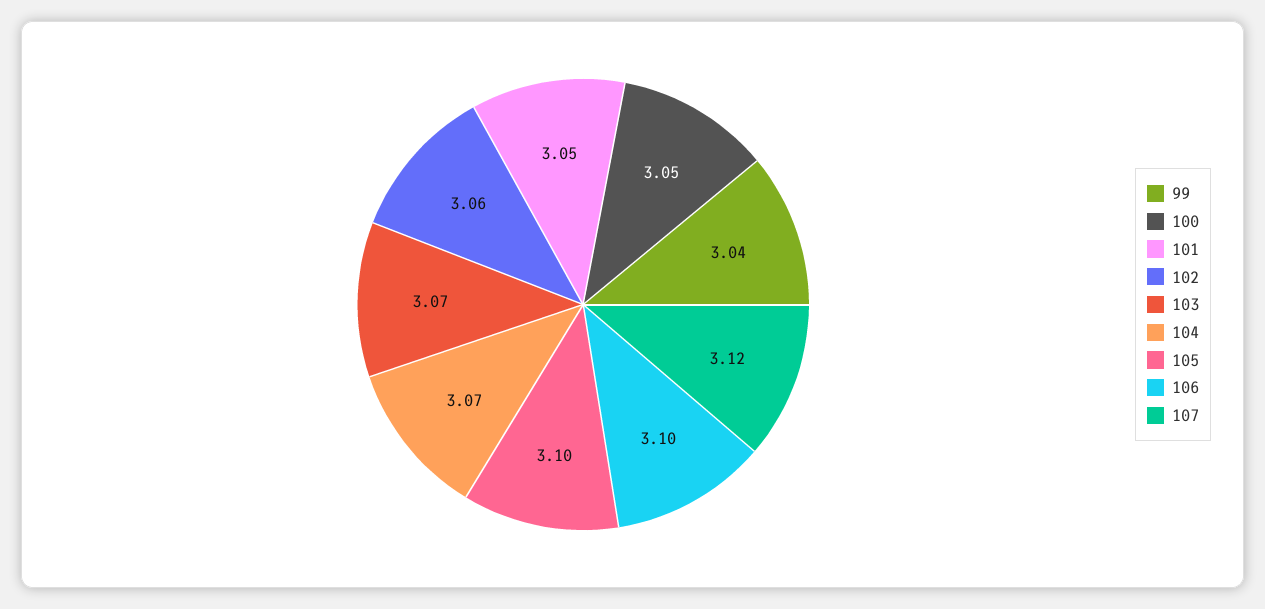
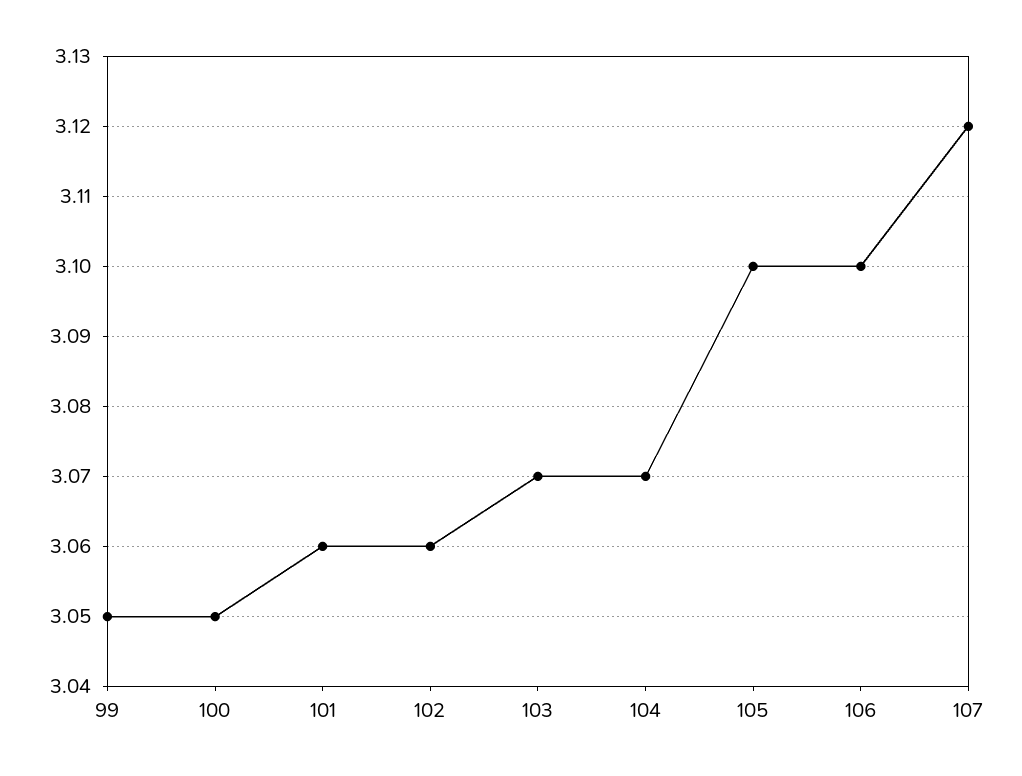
99: 3.04 -> 3.05
101: 3.05 -> 3.06

